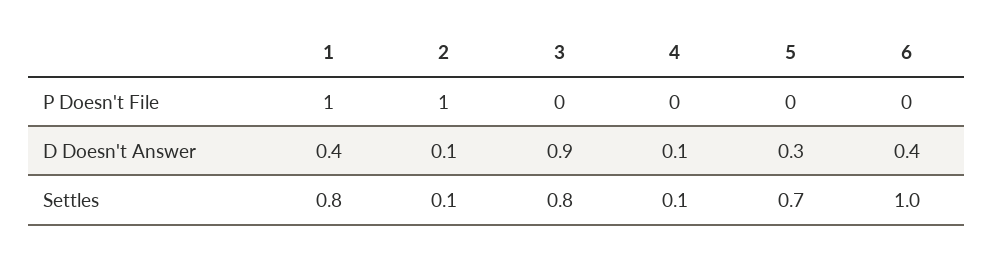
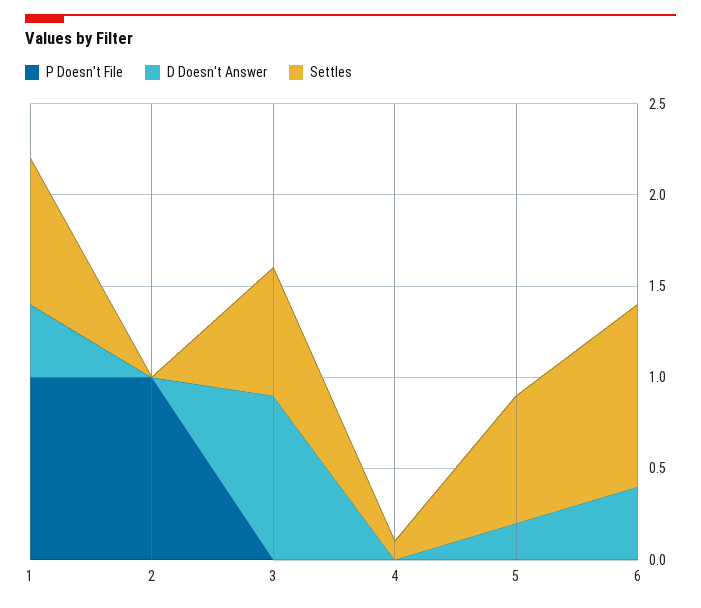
D Doesn't Answer, 2: 0.1 -> 0
D Doesn't Answer, 4: 0.1 -> 0
D Doesn't Answer, 5: 0.3 -> 0.2
Settles, 2: 0.1 -> 0
Settles, 3: 0.8 -> 0.7

